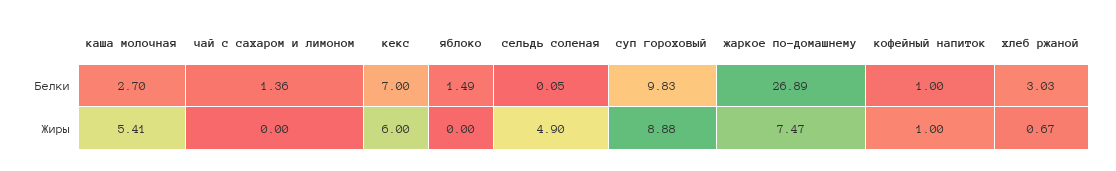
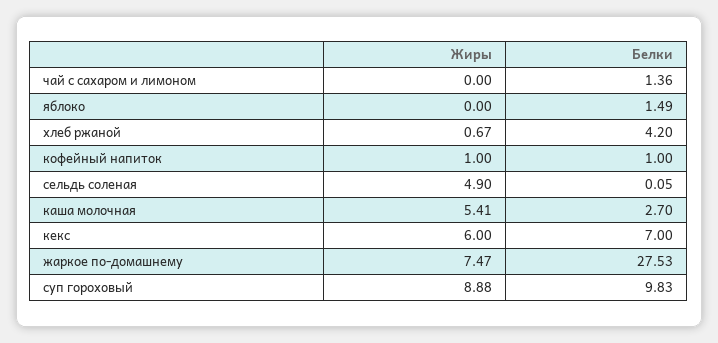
жаркое по-домашнему, Белки: 26.89 -> 27.53
хлеб ржаной, Белки: 3.03 -> 4.2

